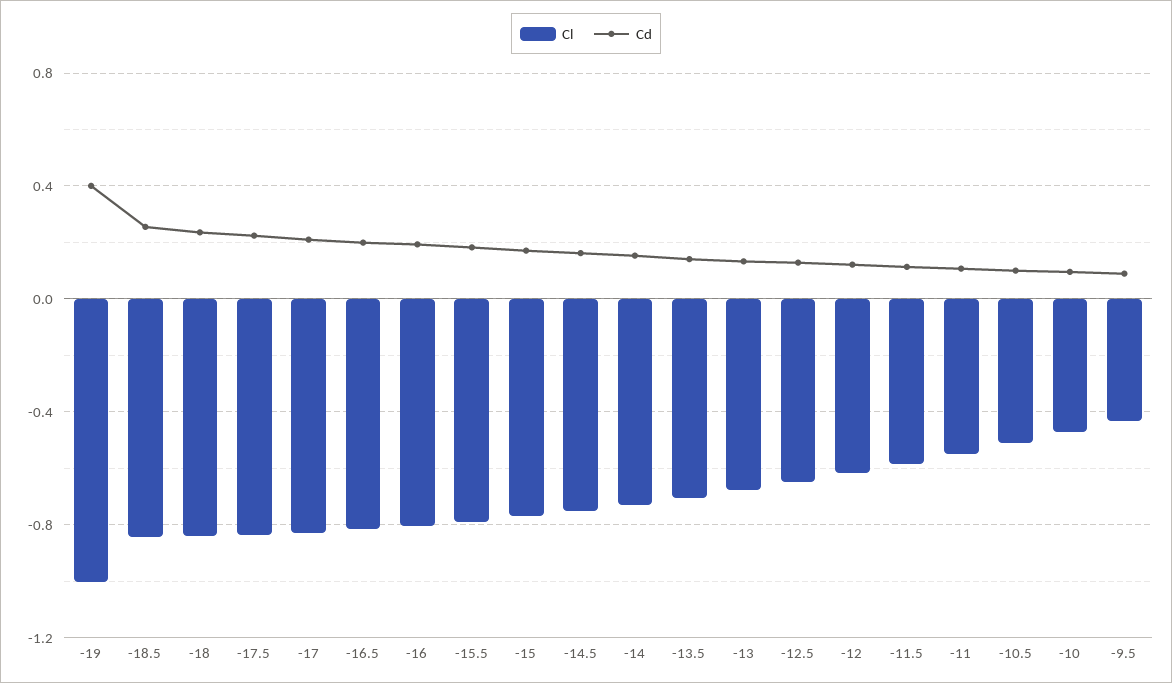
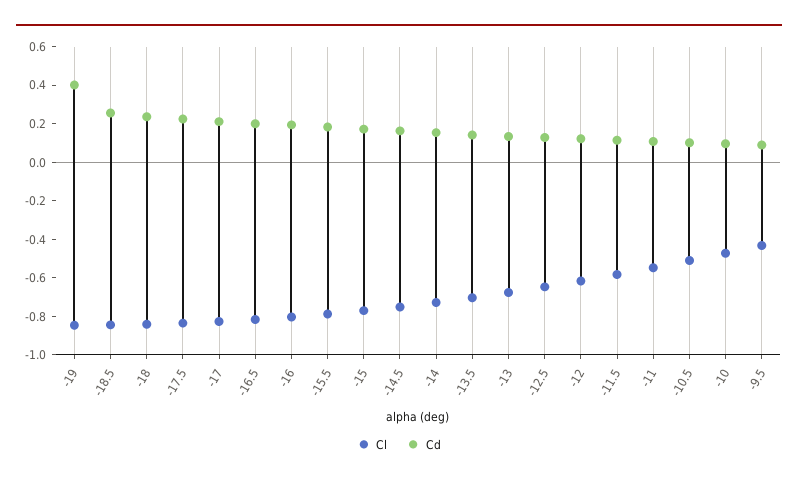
Cl, -19: -1 -> -0.85

